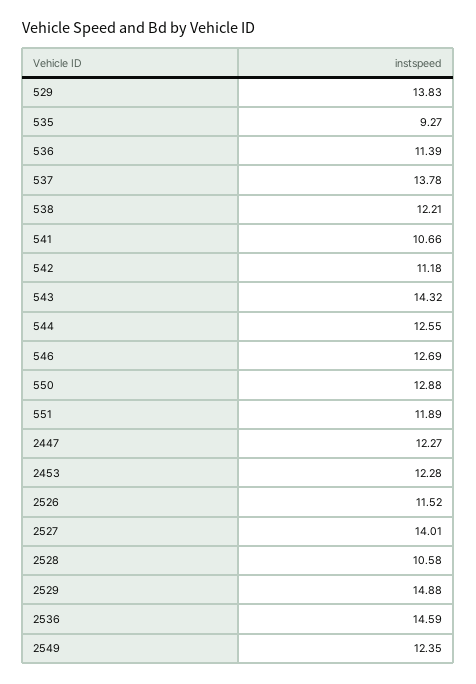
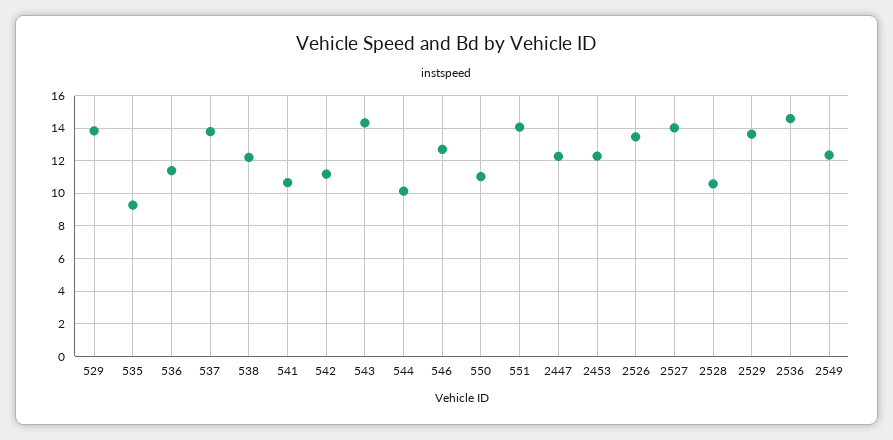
544: 12.55 -> 10
550: 12.88 -> 11
551: 11.89 -> 14
2526: 11.52 -> 13.5
2529: 14.88 -> 13.5

